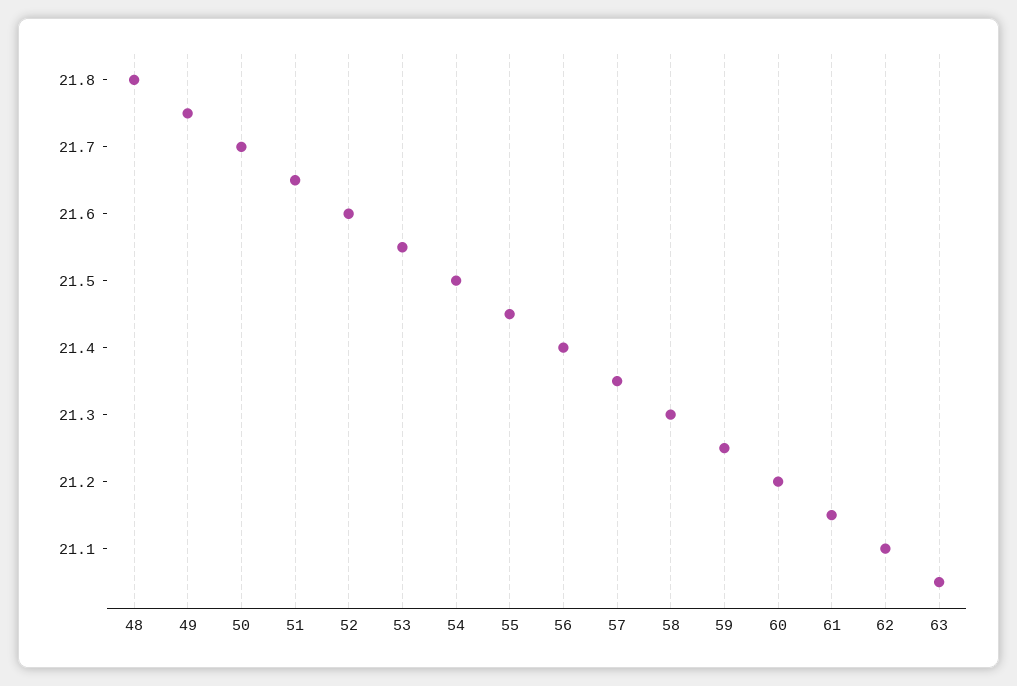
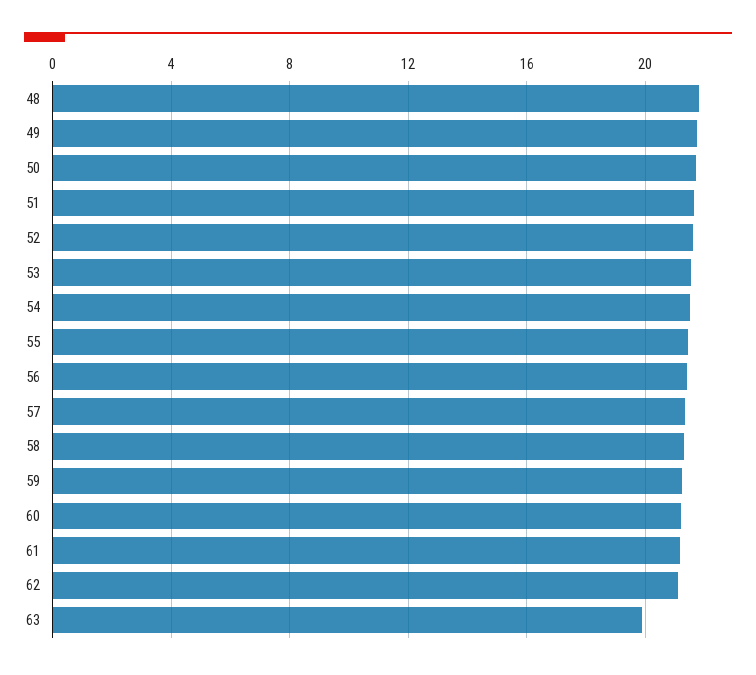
63: 21.05 -> 20

